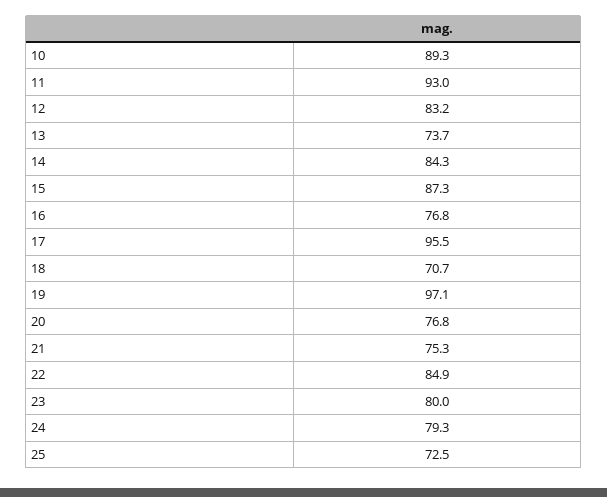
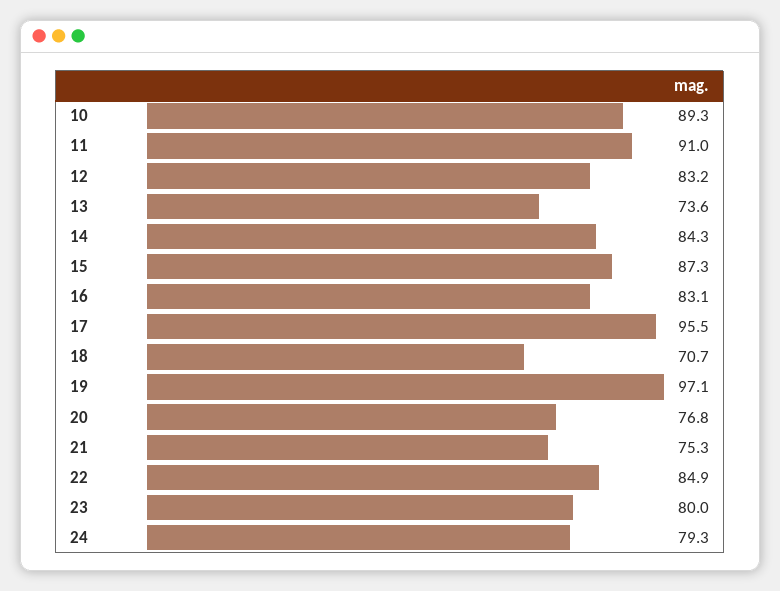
11: 93 -> 91
13: 73.7 -> 73.6
16: 76.8 -> 83.1
25: 72.5 -> none

